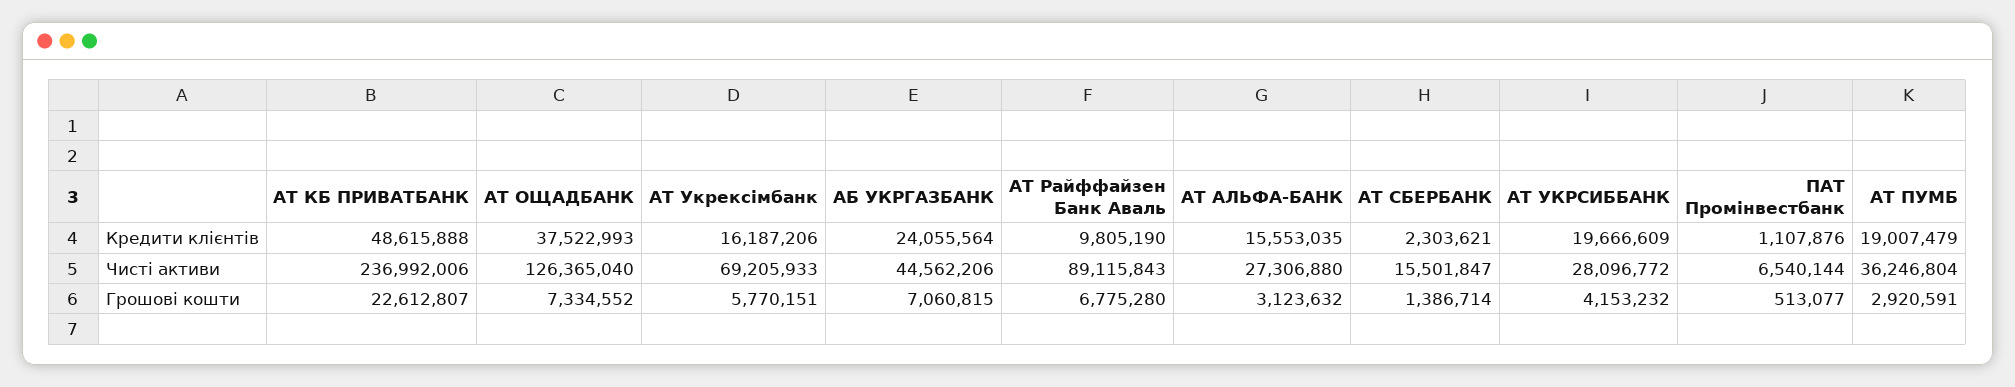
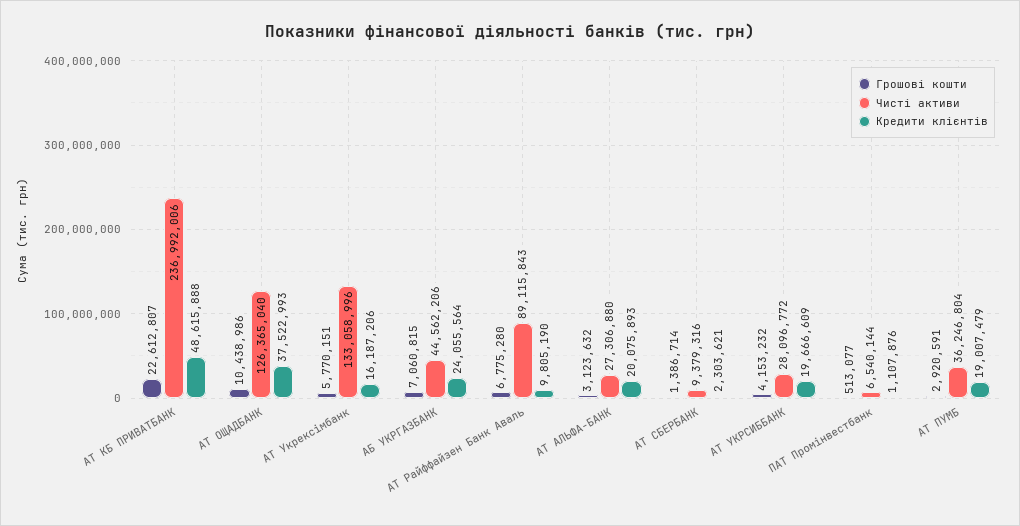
Кредити клієнтів, АТ АЛЬФА-БАНК: 15553035 -> 20075893
Чисті активи, АТ Укрексімбанк: 69205933 -> 133058996
Чисті активи, АТ СБЕРБАНК: 15501847 -> 9379316
Грошові кошти, АТ ОЩАДБАНК: 7334552 -> 10438986

